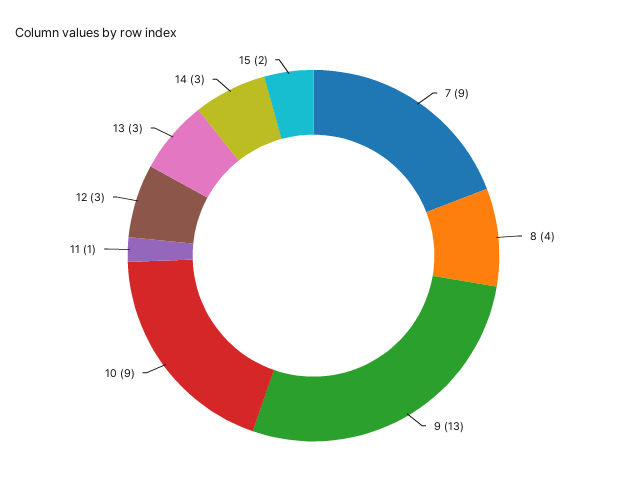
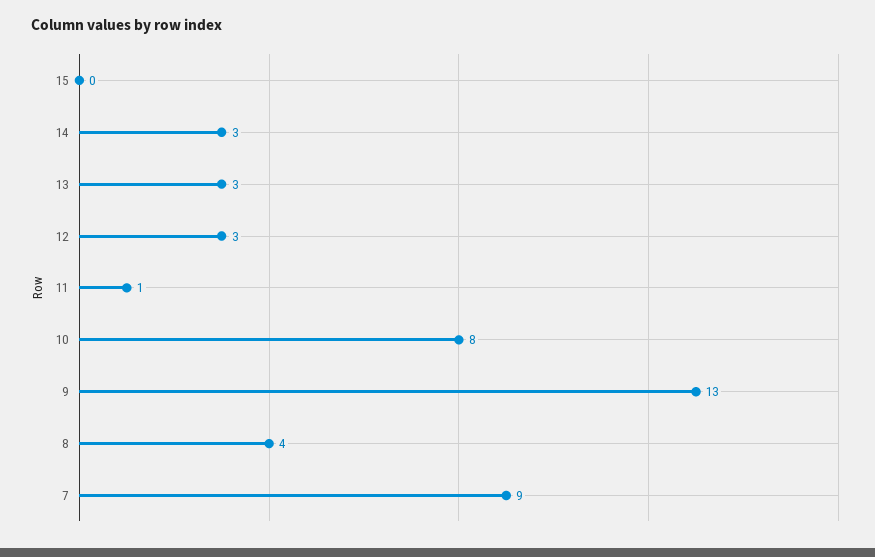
10: 9 -> 8
15: 2 -> 0

